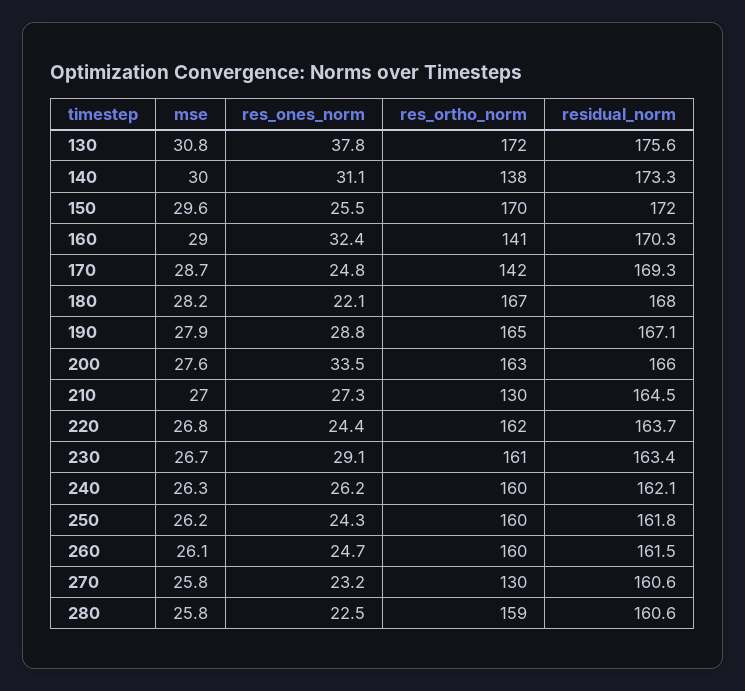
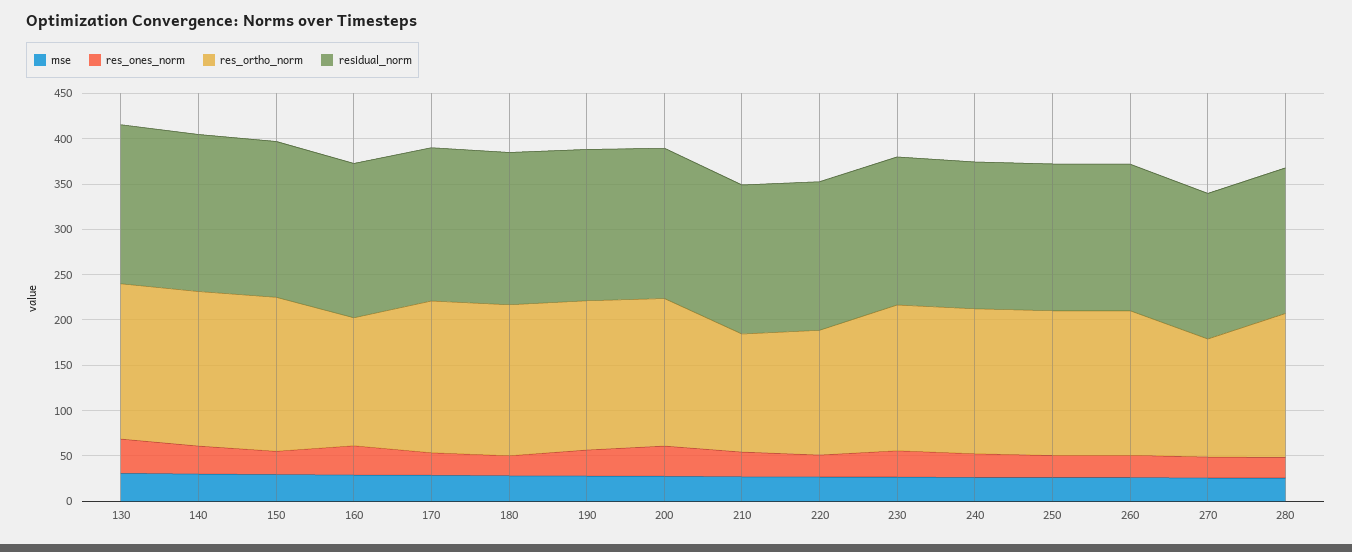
res_ortho_norm, 140: 138 -> 170
res_ortho_norm, 170: 142 -> 170
res_ortho_norm, 220: 162 -> 140

